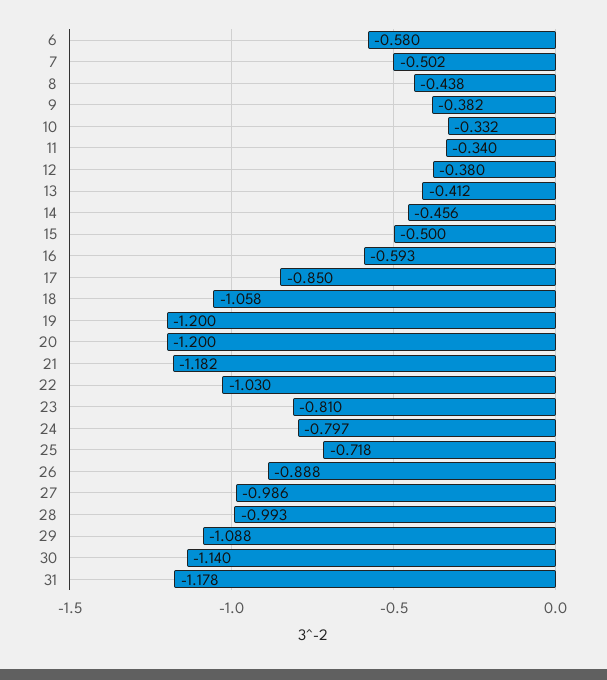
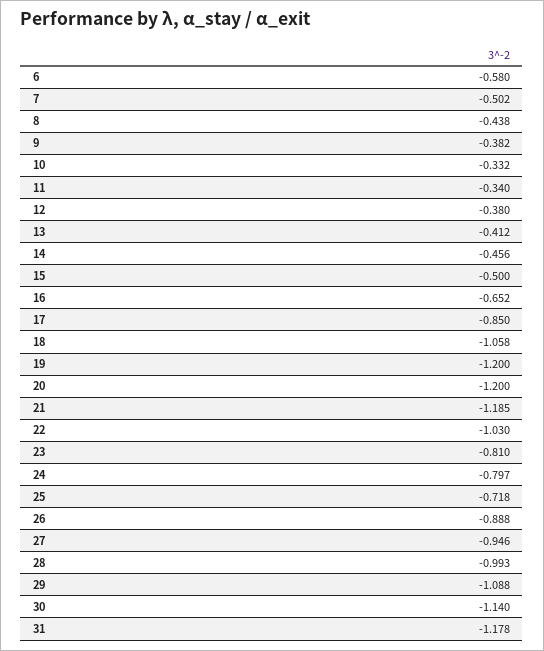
16: -0.593 -> -0.652
21: -1.182 -> -1.185
27: -0.986 -> -0.946

